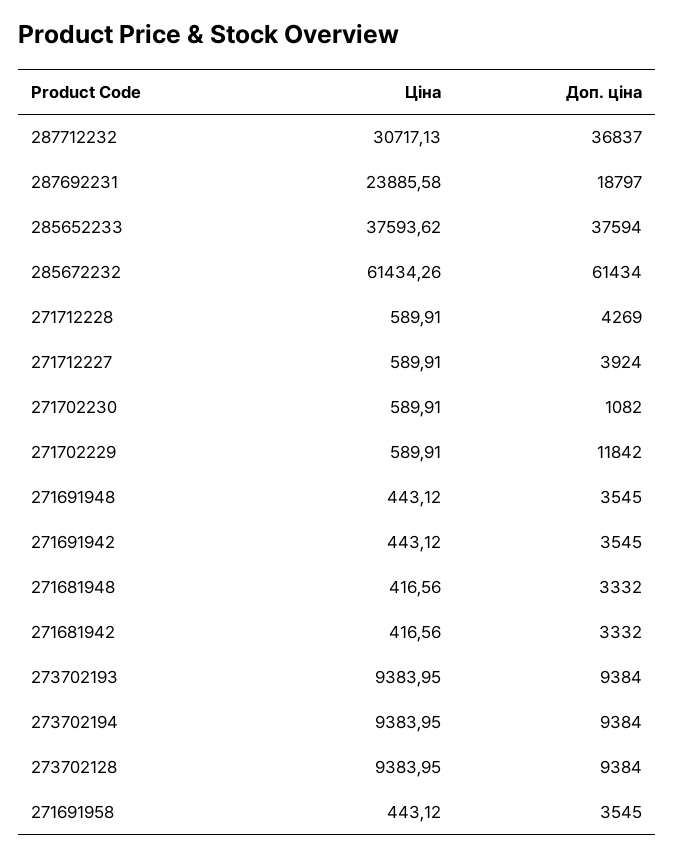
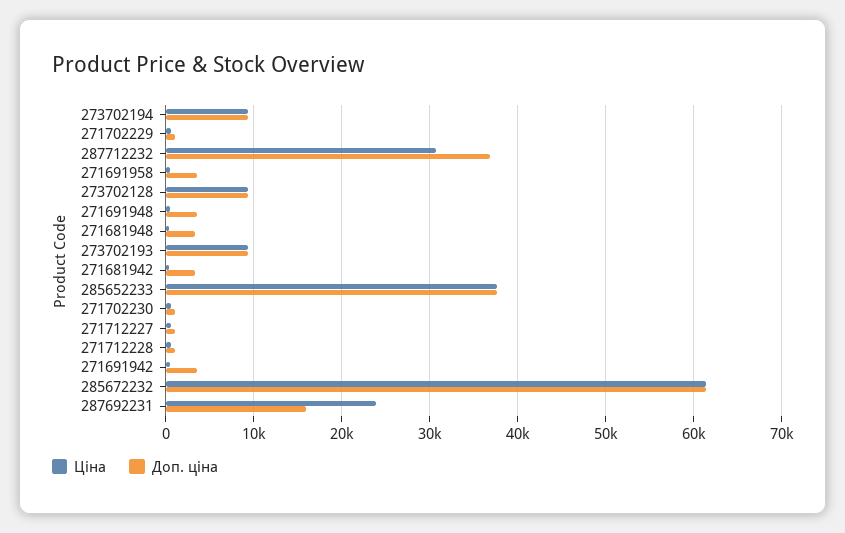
Доп. ціна, 287692231: 18797 -> 16000
Доп. ціна, 271712228: 4269 -> 1000
Доп. ціна, 271712227: 3924 -> 1000
Доп. ціна, 271702229: 11842 -> 1000

